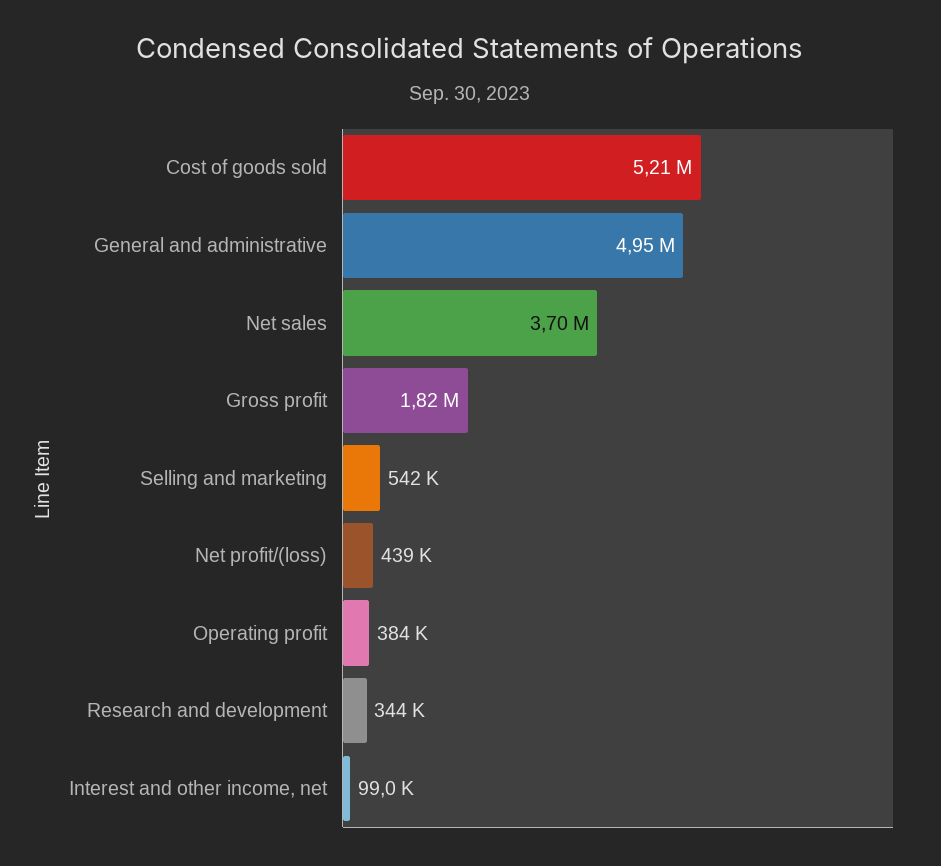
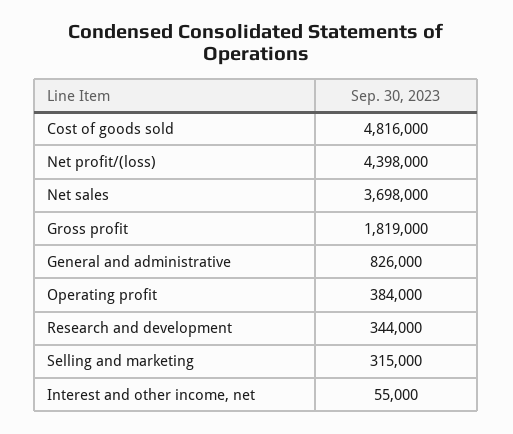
Cost of goods sold: 5210000 -> 4816000
General and administrative: 4950000 -> 826000
Selling and marketing: 542000 -> 315000
Net profit/(loss): 439000 -> 4398000
Interest and other income, net: 99000 -> 55000

